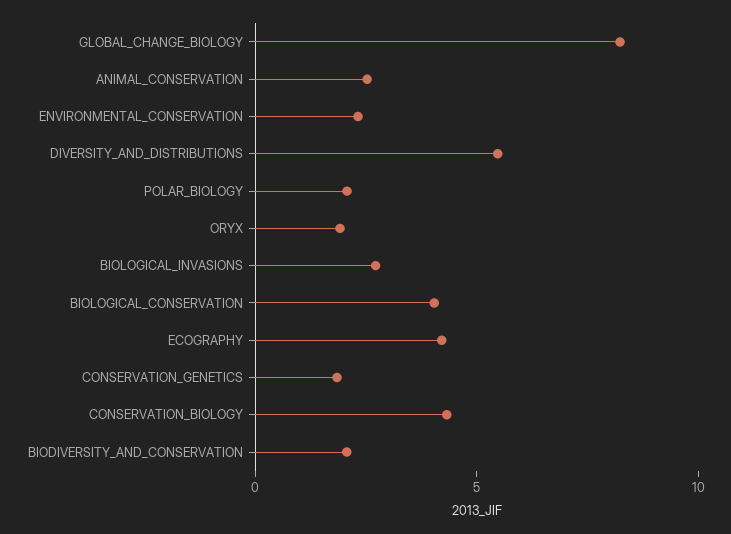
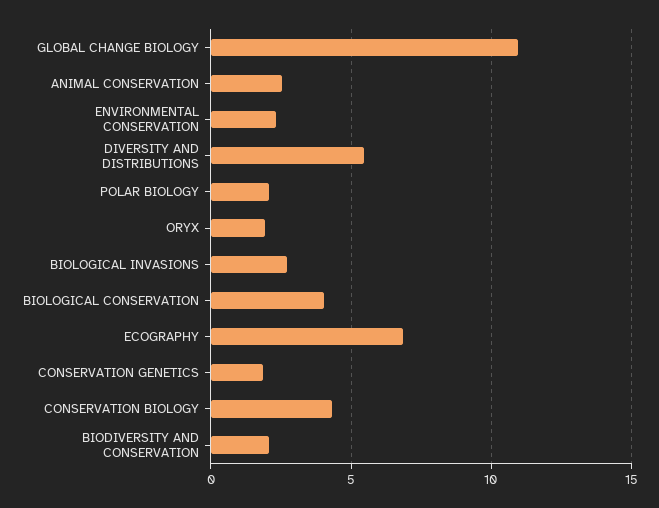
GLOBAL_CHANGE_BIOLOGY: 8 -> 11
ECOGRAPHY: 4 -> 7

